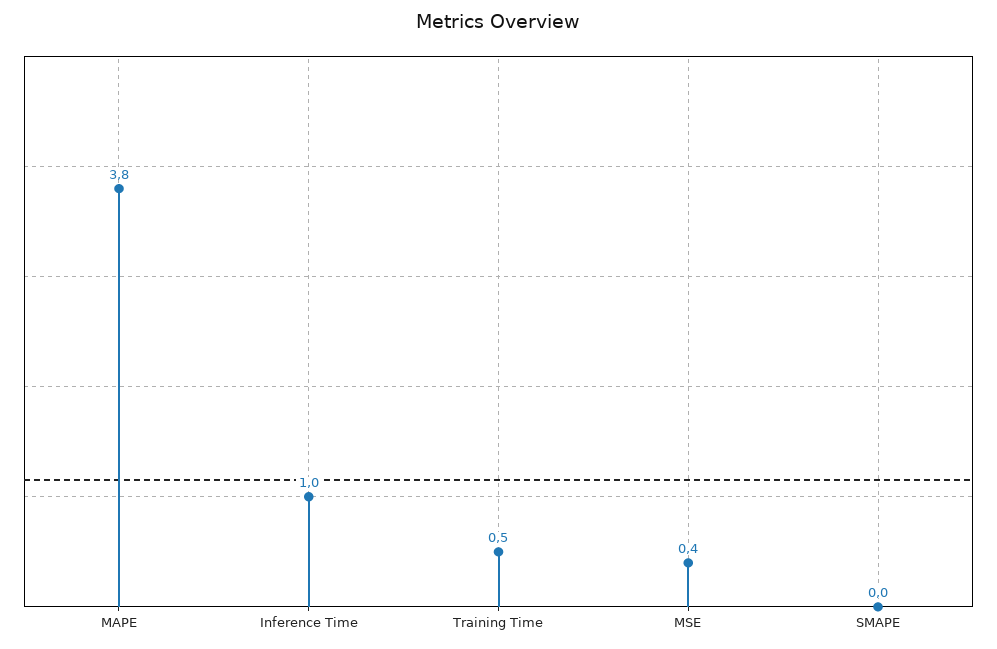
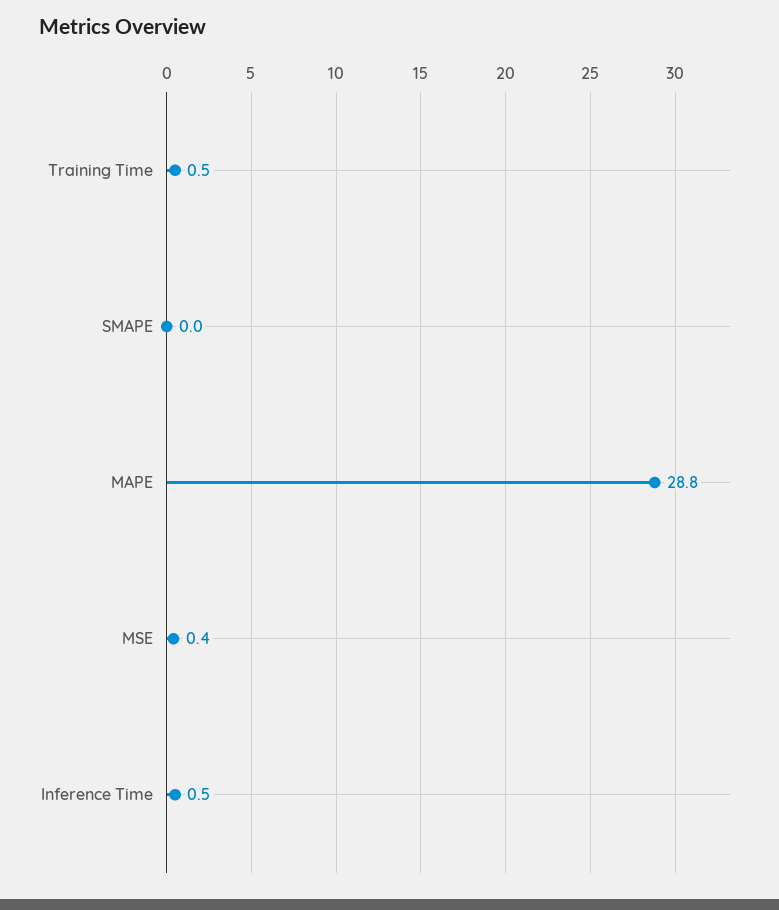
MAPE: 3.8 -> 28.8
Inference Time: 1 -> 0.5

